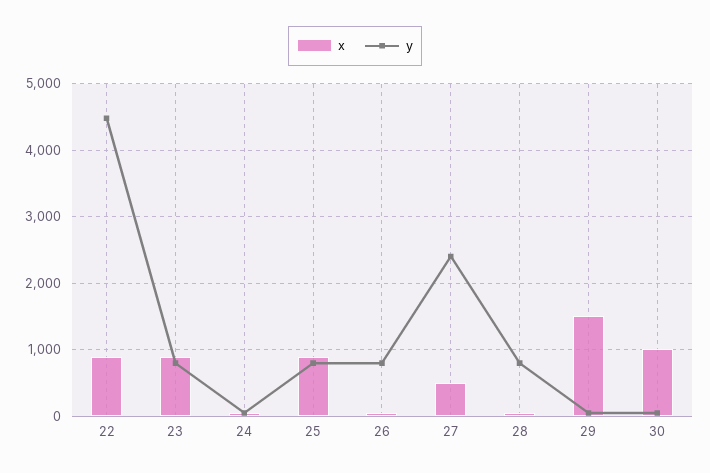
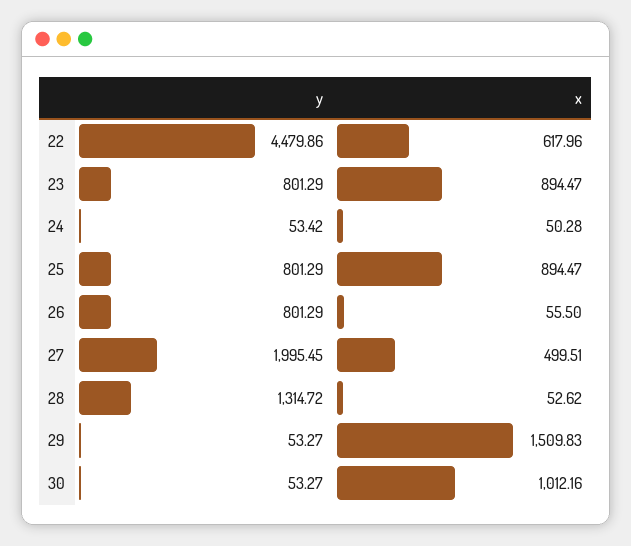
x, 22: 900 -> 617.96
y, 27: 2400 -> 1995.45
y, 28: 800 -> 1314.72

